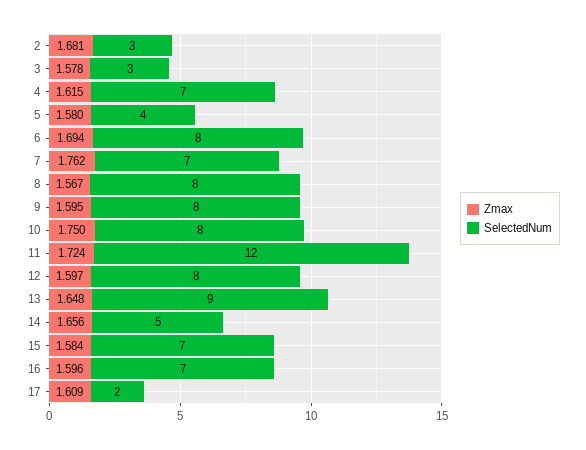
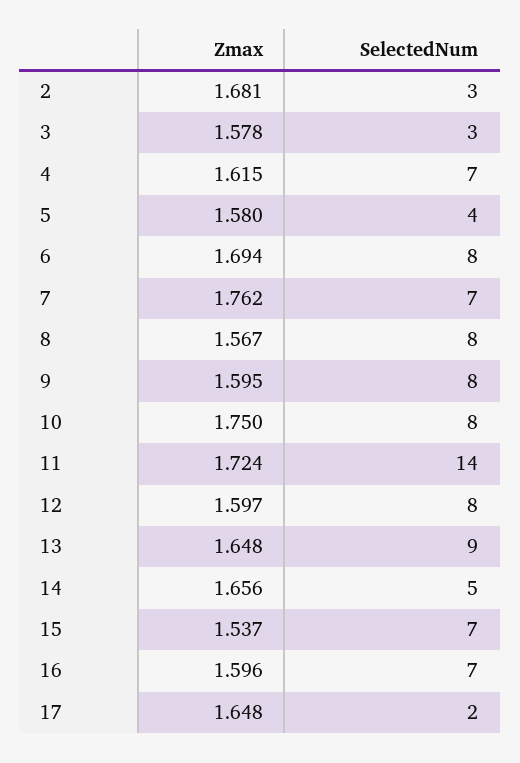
SelectedNum, 11: 12 -> 14
Zmax, 15: 1.584 -> 1.537
Zmax, 17: 1.609 -> 1.648

